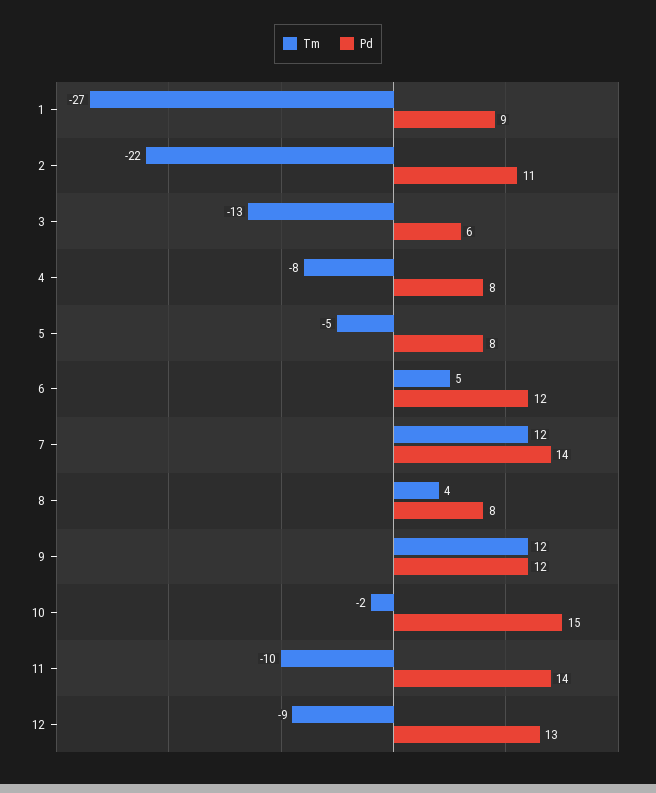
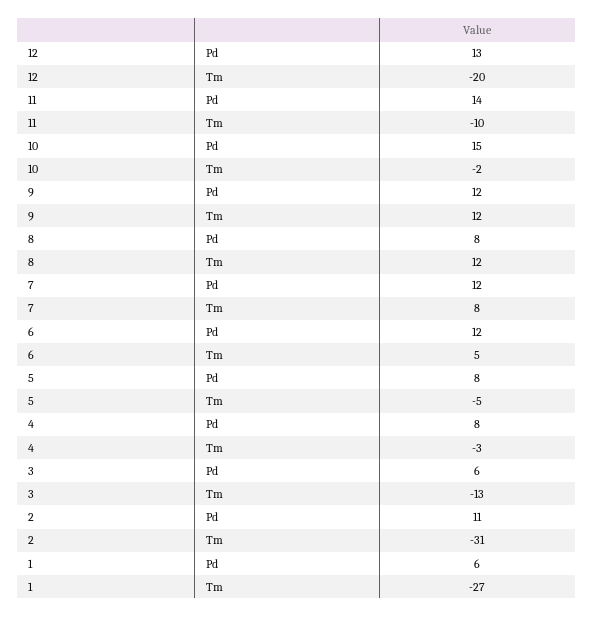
Pd, 1: 9 -> 6
Tm, 2: -22 -> -31
Tm, 4: -8 -> -3
Tm, 7: 12 -> 8
Pd, 7: 14 -> 12
Tm, 8: 4 -> 12
Tm, 12: -9 -> -20

